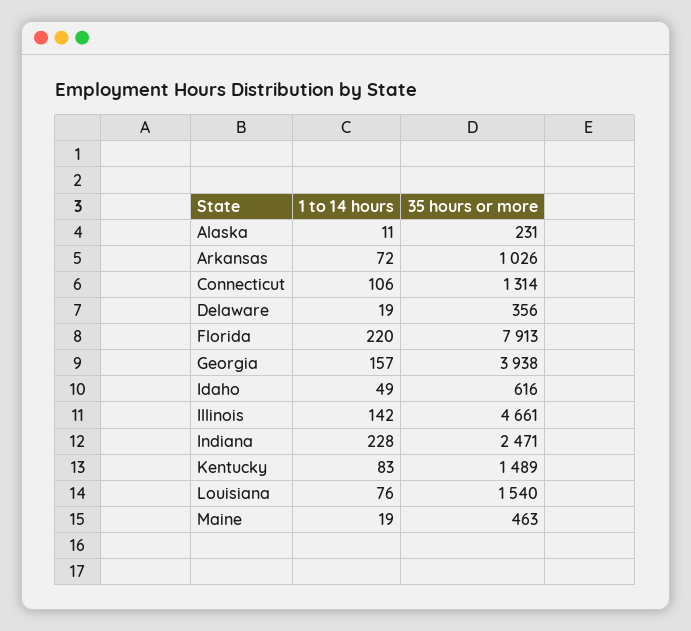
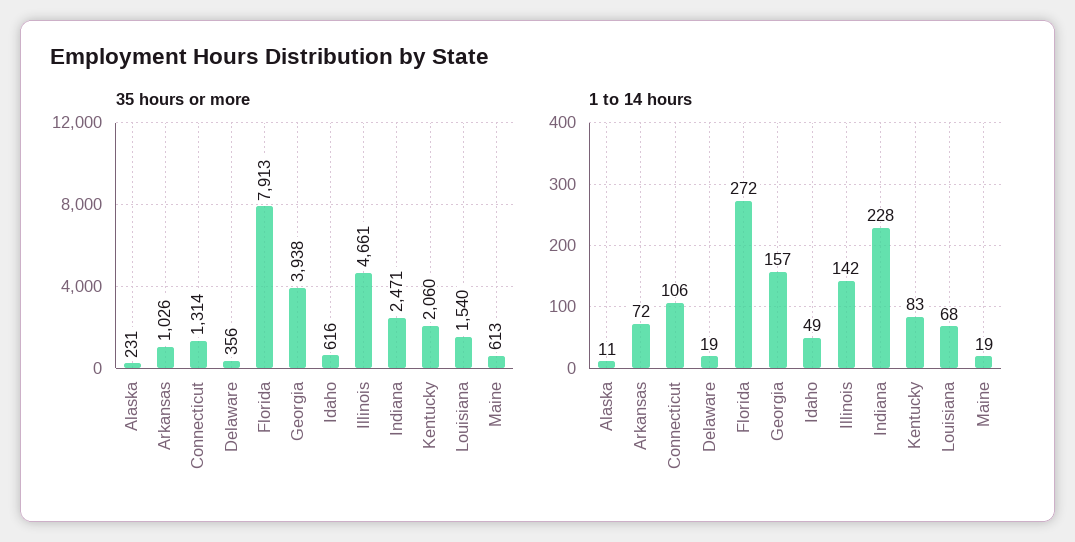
1 to 14 hours, Florida: 220 -> 272
35 hours or more, Kentucky: 1489 -> 2060
1 to 14 hours, Louisiana: 76 -> 68
35 hours or more, Maine: 463 -> 613

